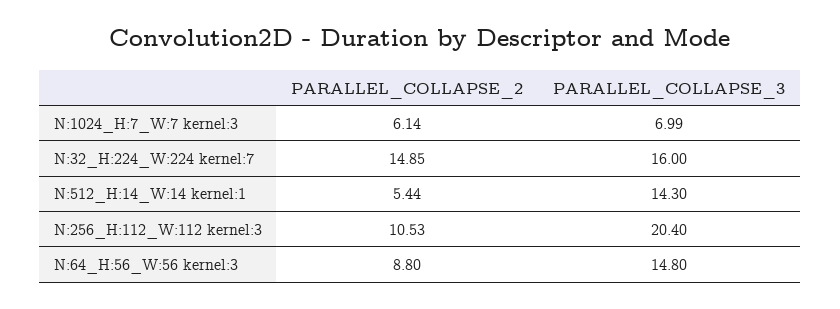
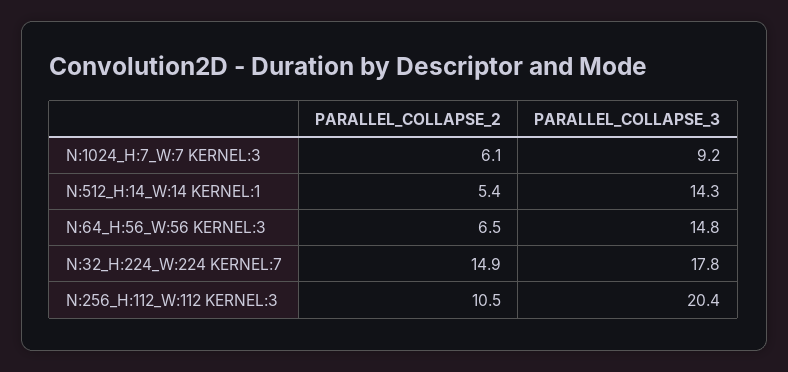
PARALLEL_COLLAPSE_3, N:1024_H:7_W:7 kernel:3: 6.99 -> 9.2
PARALLEL_COLLAPSE_3, N:32_H:224_W:224 kernel:7: 16 -> 17.8
PARALLEL_COLLAPSE_2, N:64_H:56_W:56 kernel:3: 8.8 -> 6.5

